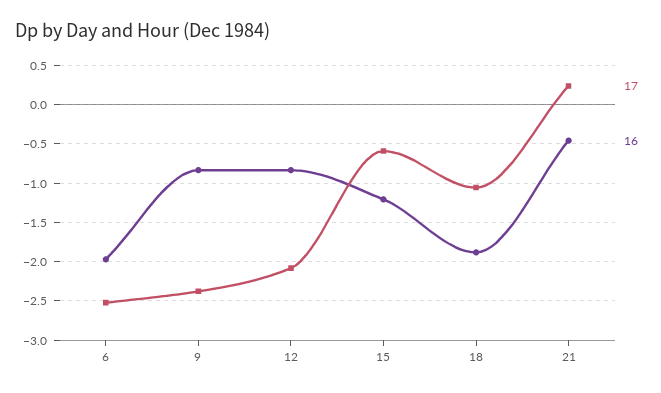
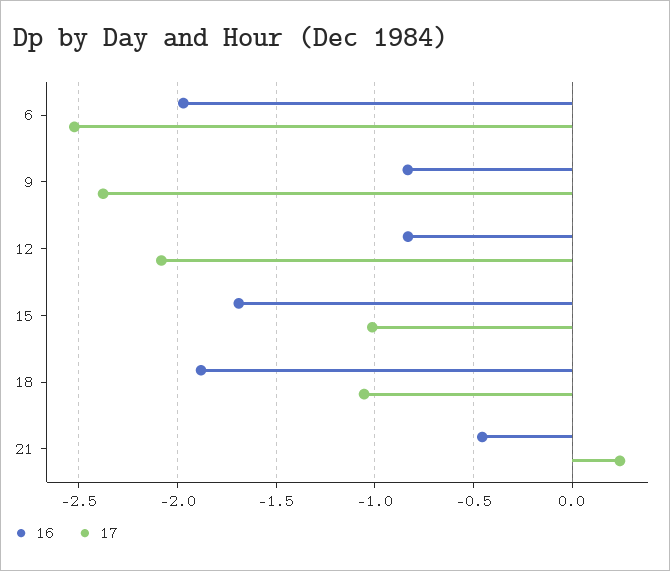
17, 15: -0.6 -> -1
16, 15: -1.2 -> -1.7

